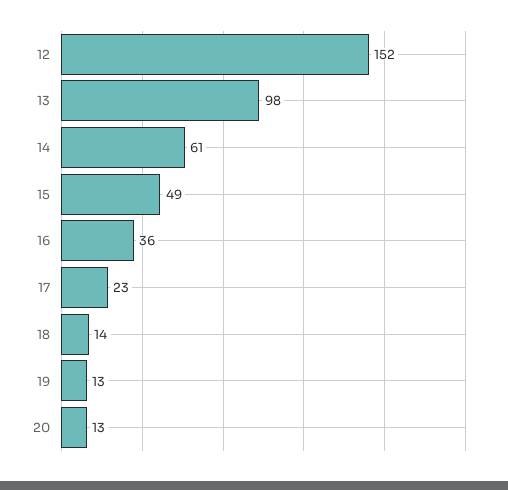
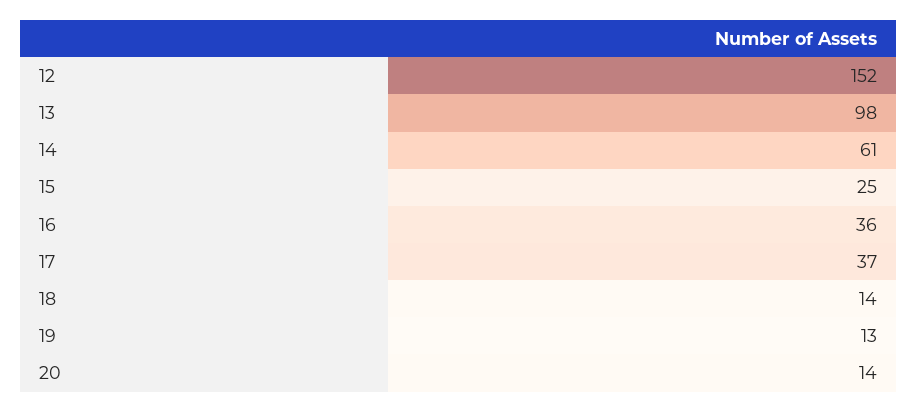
15: 49 -> 25
17: 23 -> 37
20: 13 -> 14

